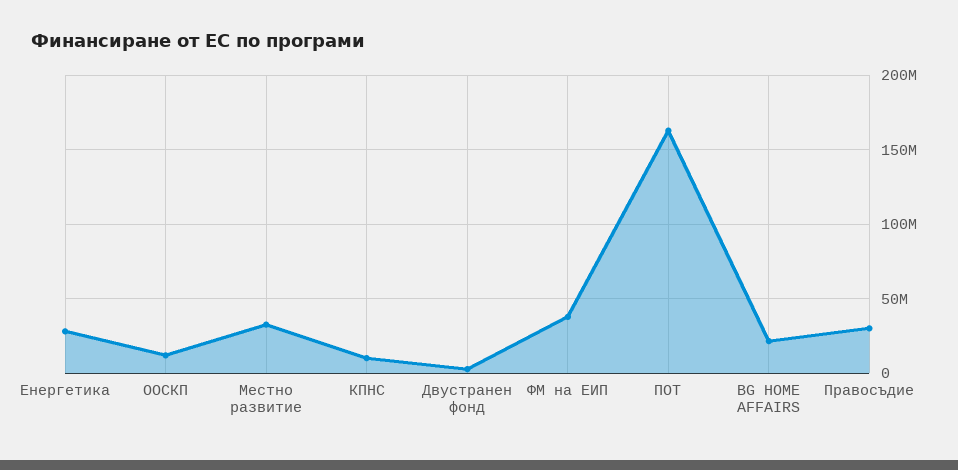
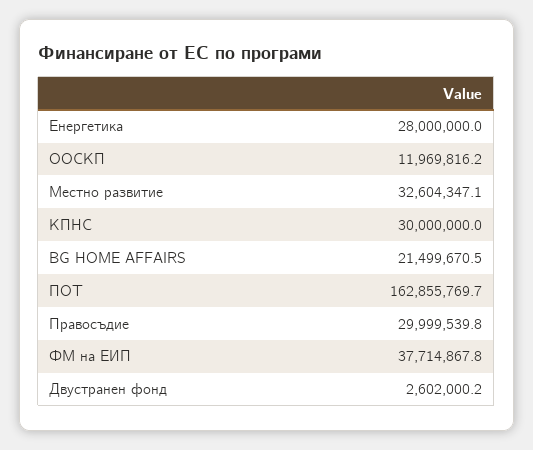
КПНС: 10000000 -> 30000000

